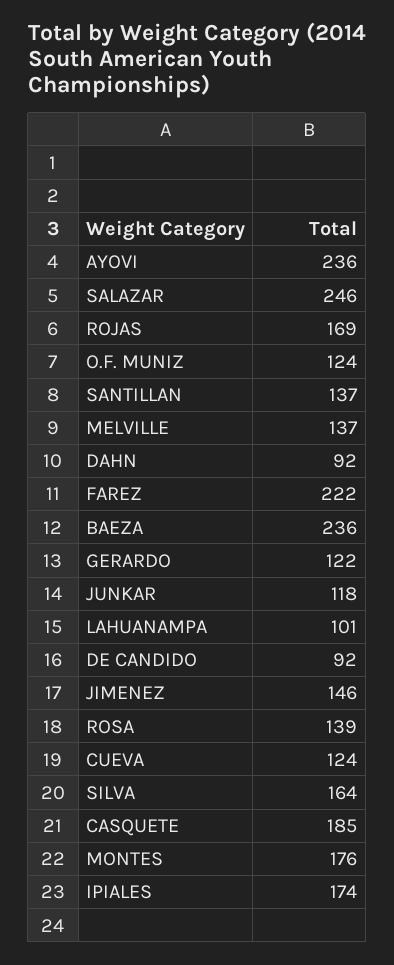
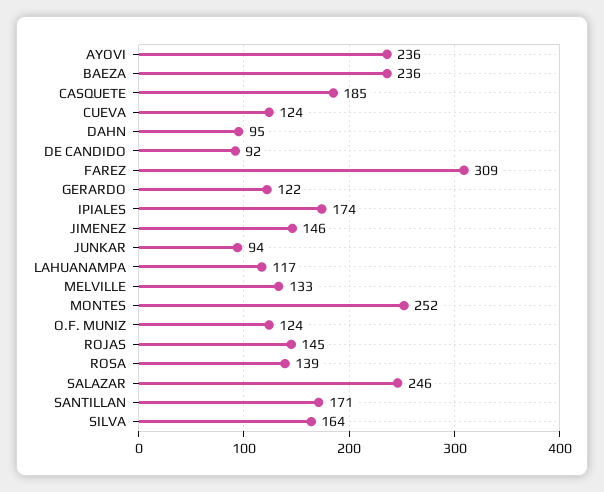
ROJAS: 169 -> 145
SANTILLAN: 137 -> 171
MELVILLE: 137 -> 133
DAHN: 92 -> 95
FAREZ: 222 -> 309
JUNKAR: 118 -> 94
LAHUANAMPA: 101 -> 117
MONTES: 176 -> 252

